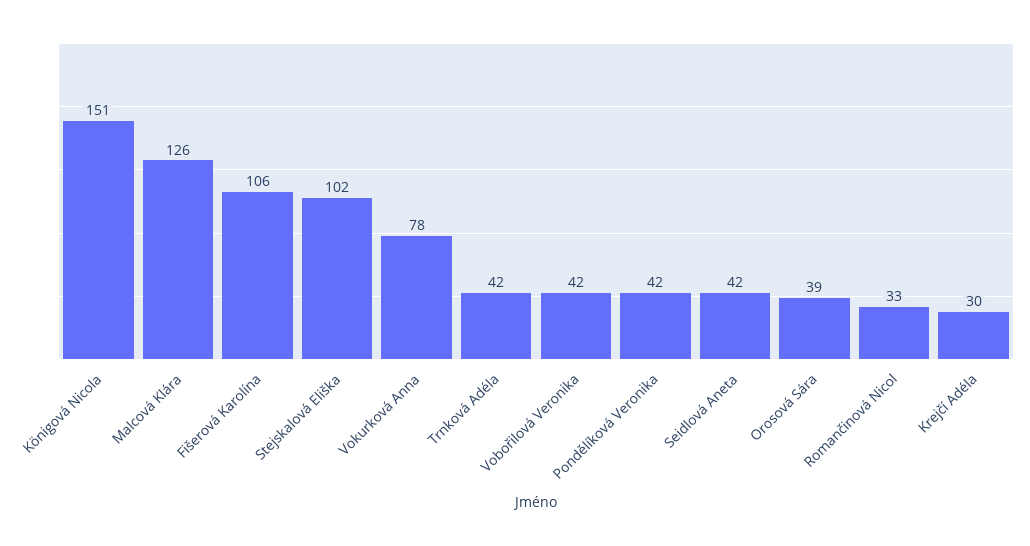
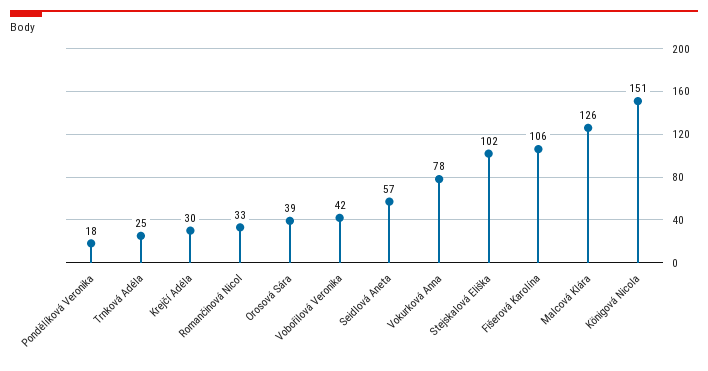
Trnková Adéla: 42 -> 25
Pondělíková Veronika: 42 -> 18
Seidlová Aneta: 42 -> 57

